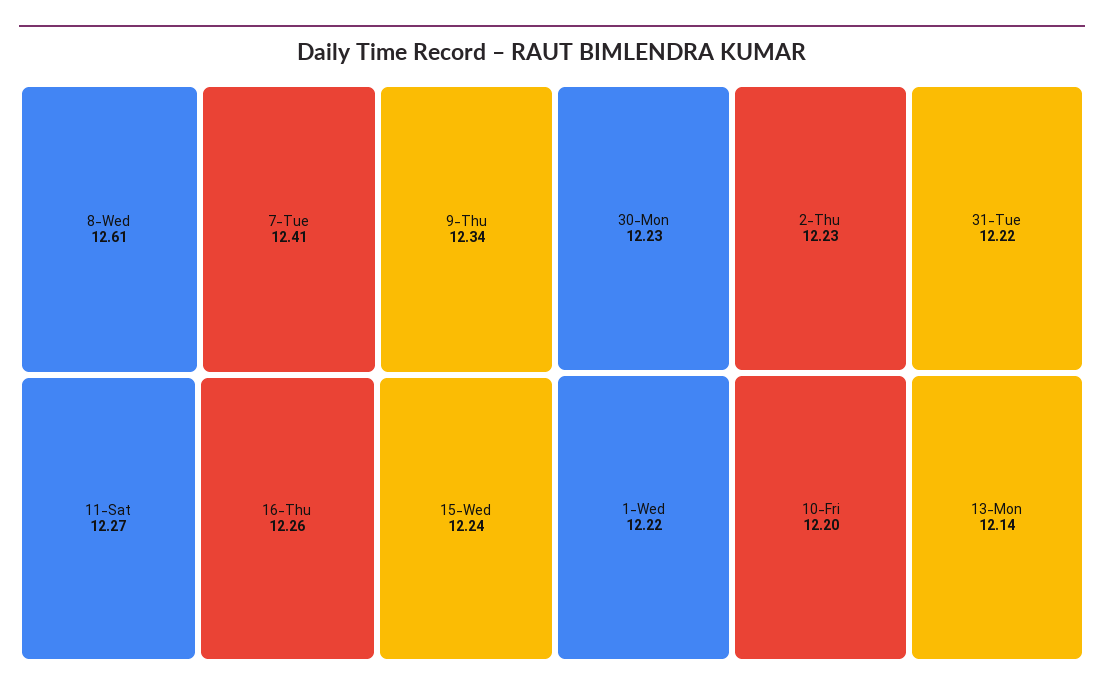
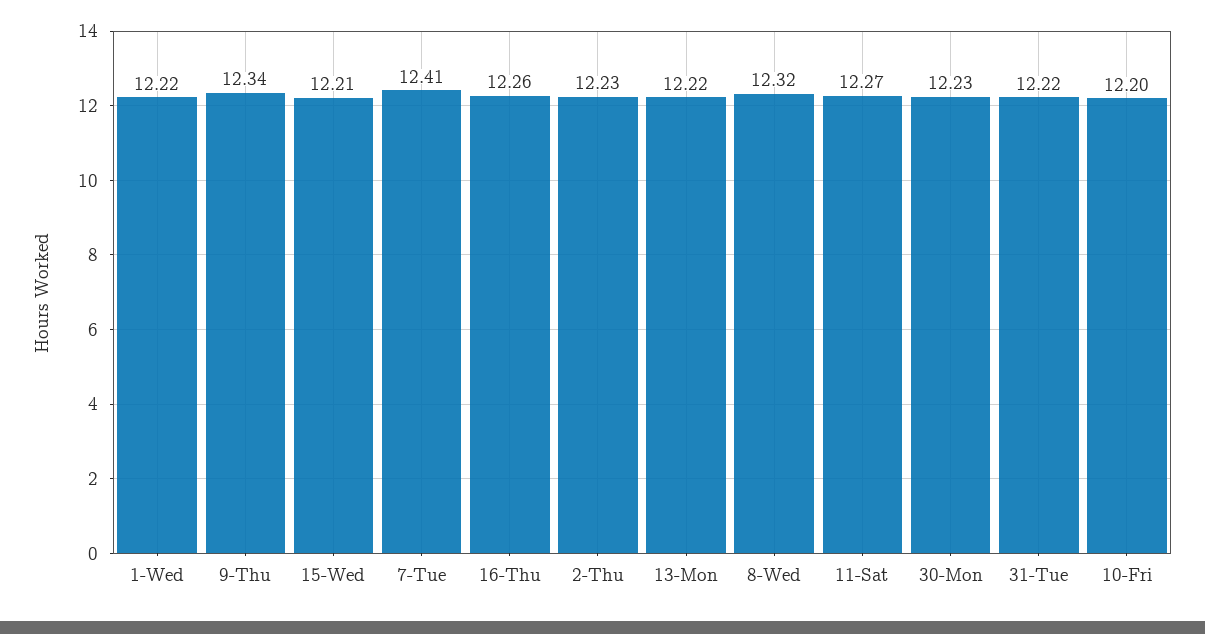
8-Wed: 12.61 -> 12.32
15-Wed: 12.24 -> 12.21
13-Mon: 12.14 -> 12.22

